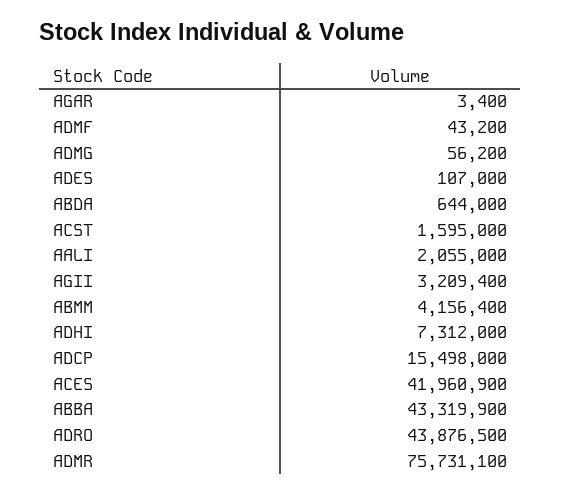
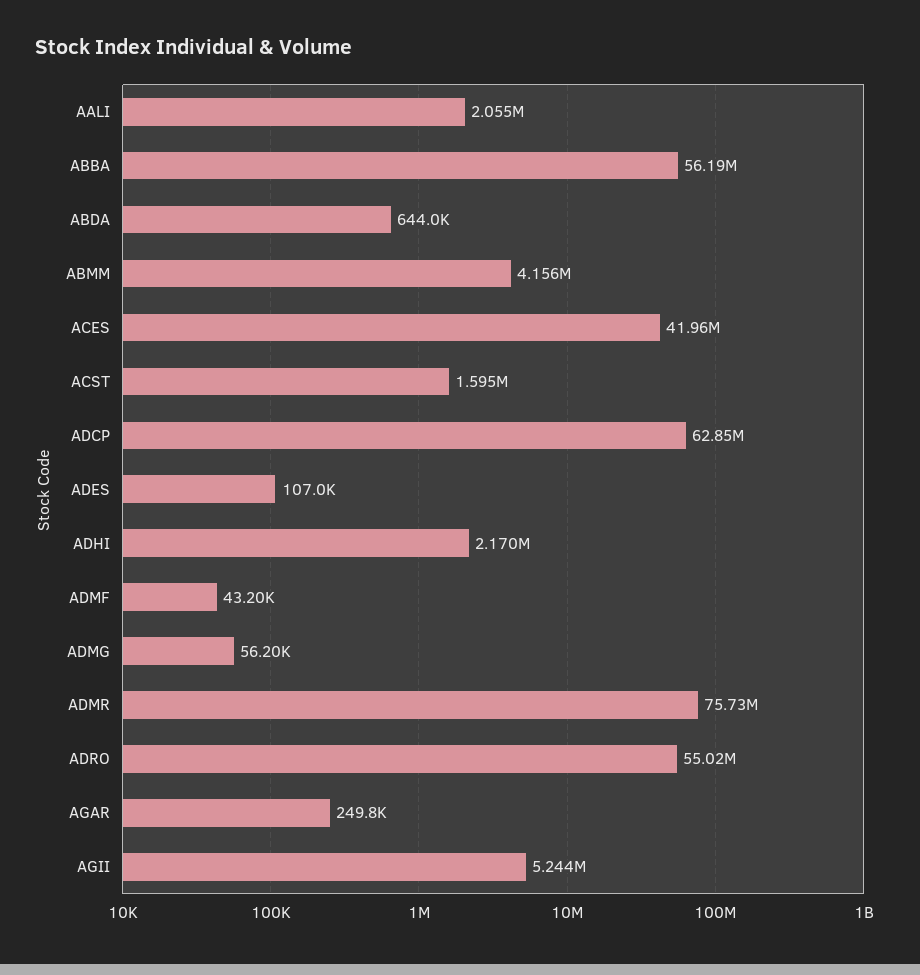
AGAR: 3400 -> 249800
AGII: 3209400 -> 5244000
ADHI: 7312000 -> 2170000
ADCP: 15498000 -> 62850000
ABBA: 43319900 -> 56190000
ADRO: 43876500 -> 55020000

